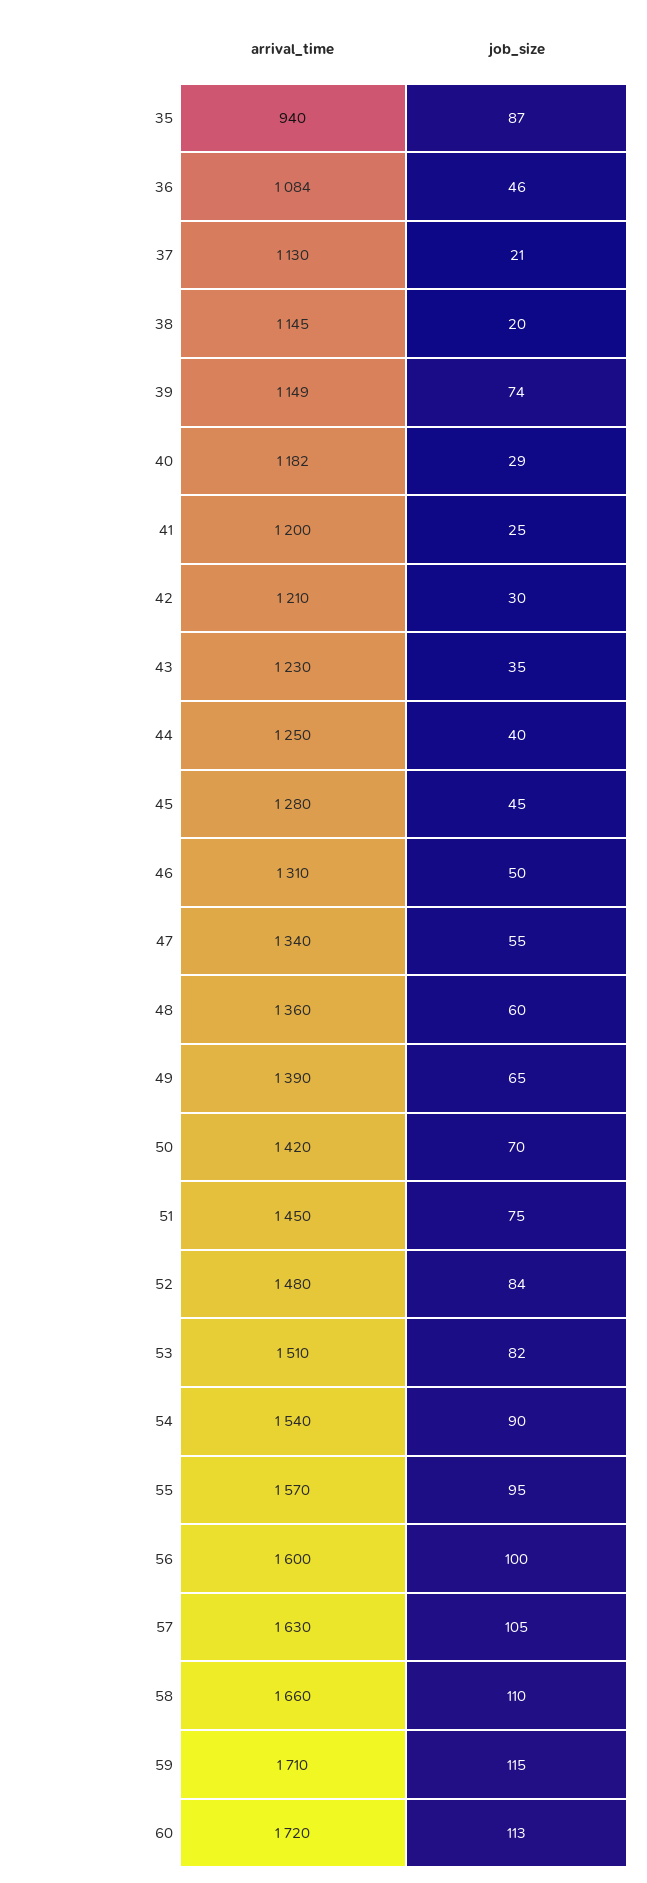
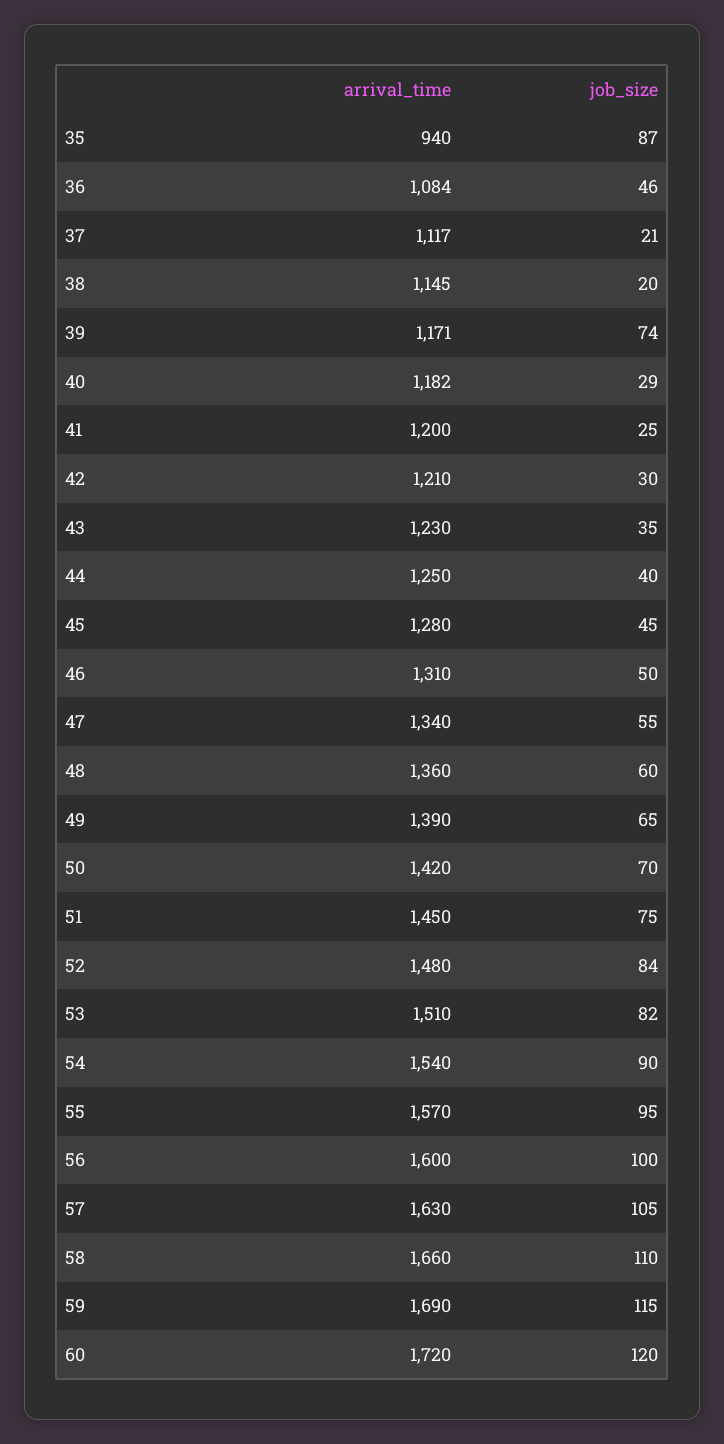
arrival_time, 37: 1130 -> 1117
arrival_time, 39: 1149 -> 1171
arrival_time, 59: 1710 -> 1690
job_size, 60: 113 -> 120

